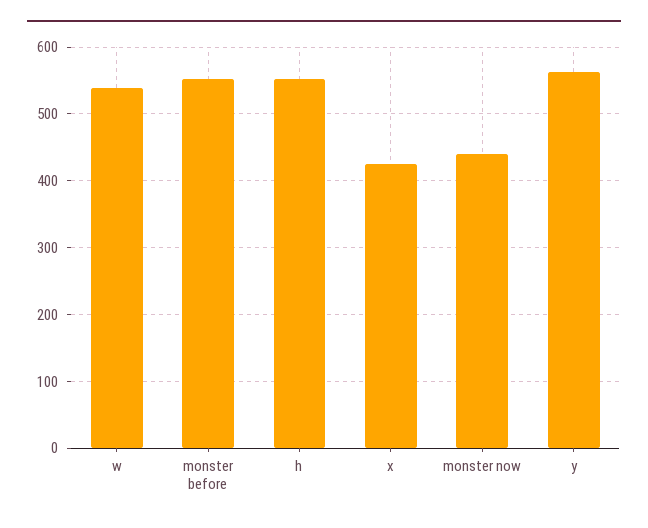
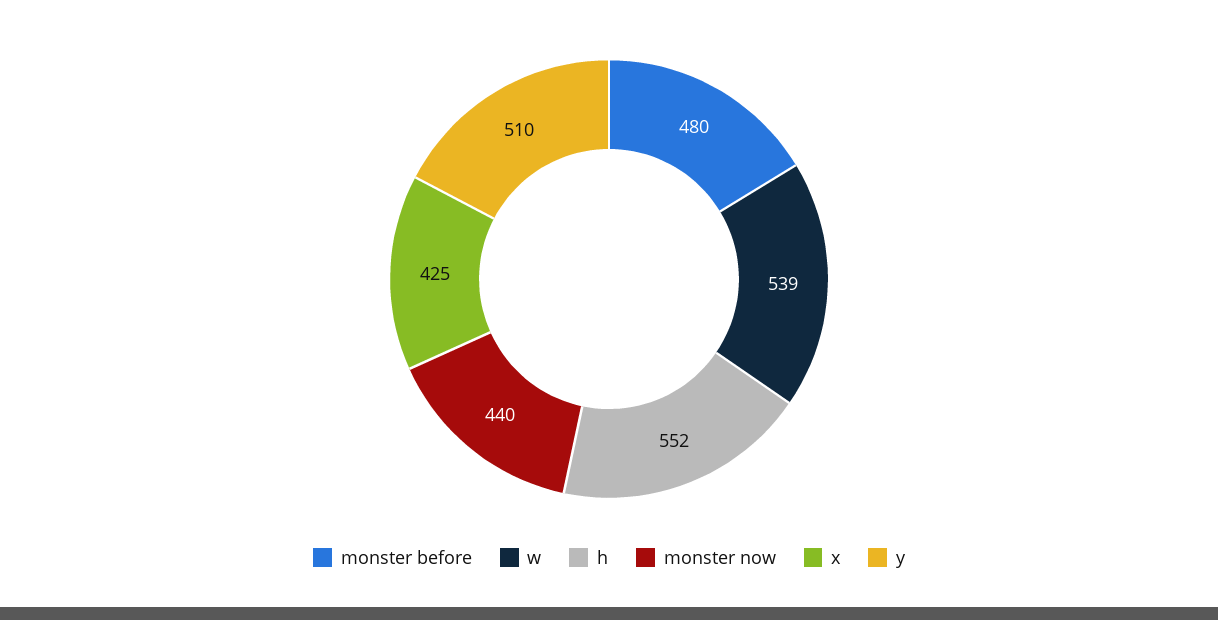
monster before: 550 -> 480
y: 560 -> 510

